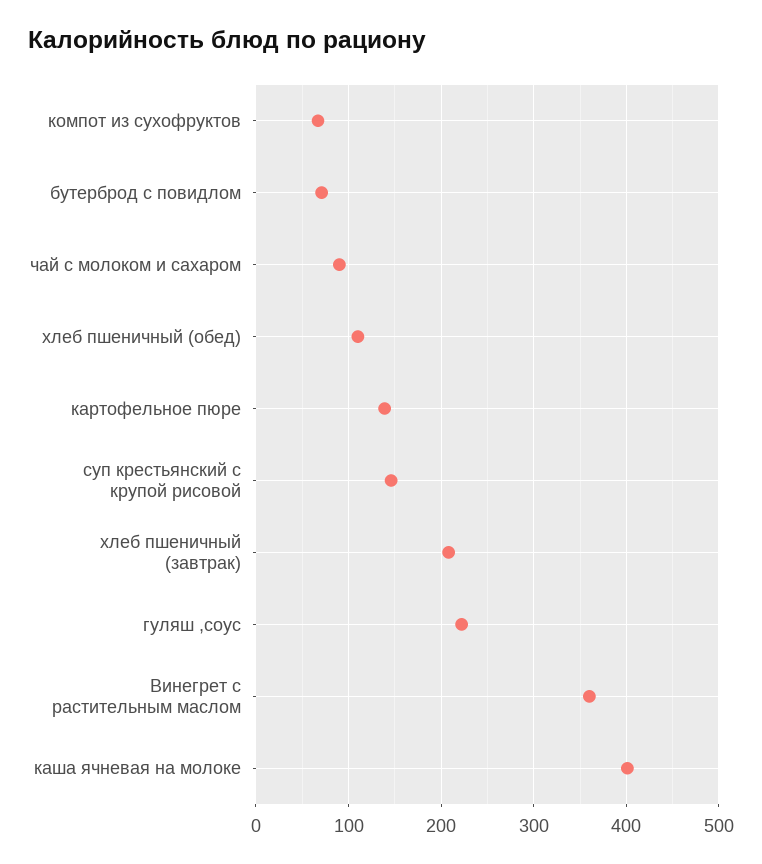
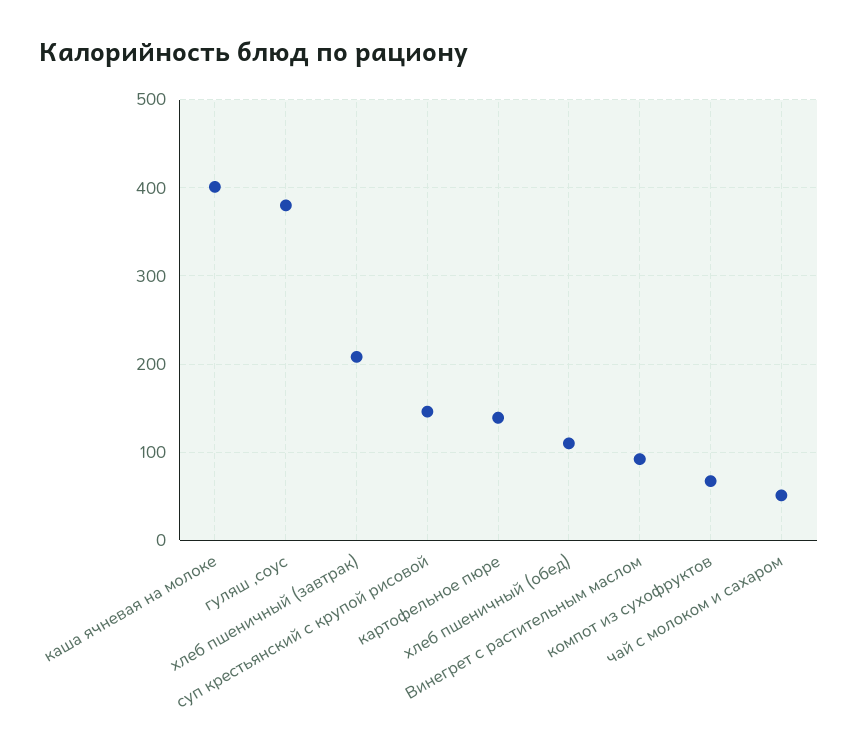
бутерброд с повидлом: 70 -> none
чай с молоком и сахаром: 90 -> 50
гуляш ,соус: 220 -> 380
Винегрет с растительным маслом: 360 -> 90

